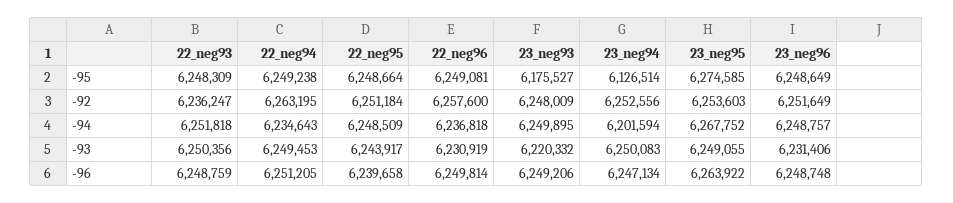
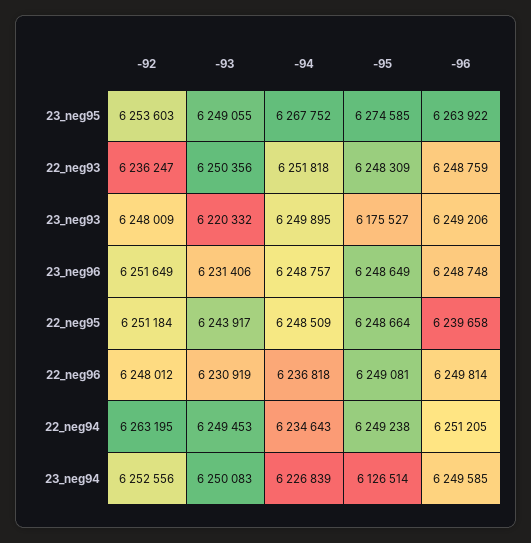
22_neg96, -92: 6257600 -> 6248012
23_neg94, -94: 6201594 -> 6226839
23_neg94, -96: 6247134 -> 6249585

